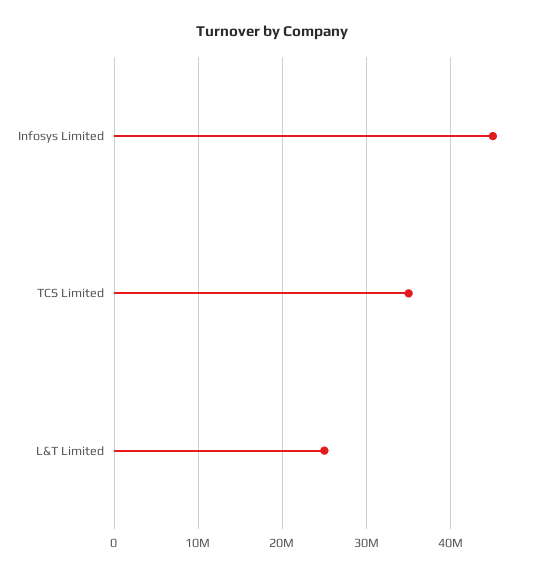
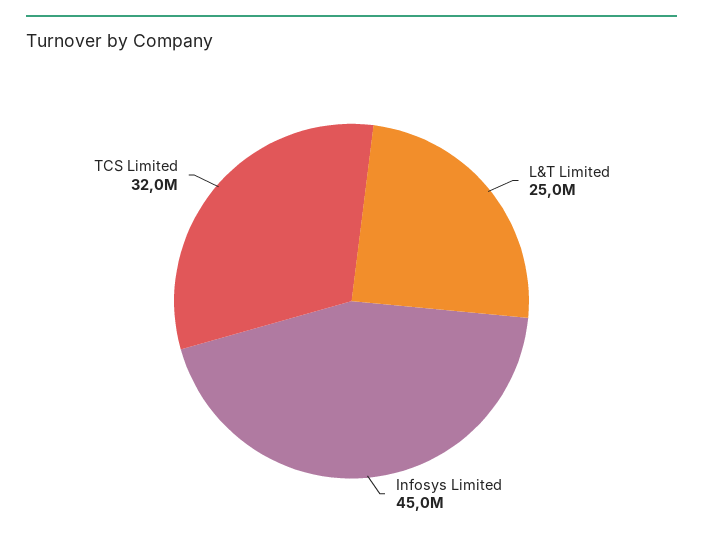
TCS Limited: 35000000 -> 32000000

